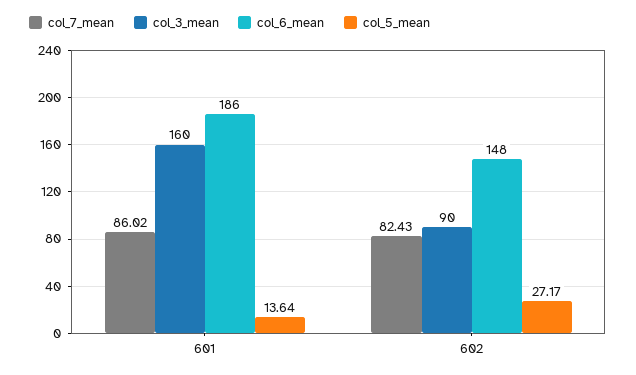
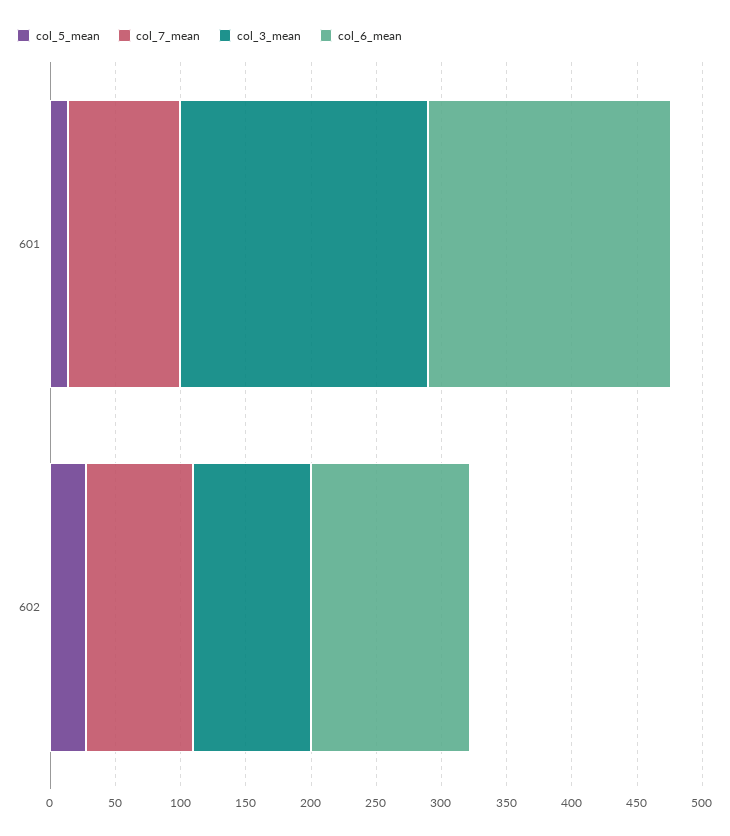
col_3_mean, 601: 160 -> 190
col_6_mean, 602: 148 -> 120

